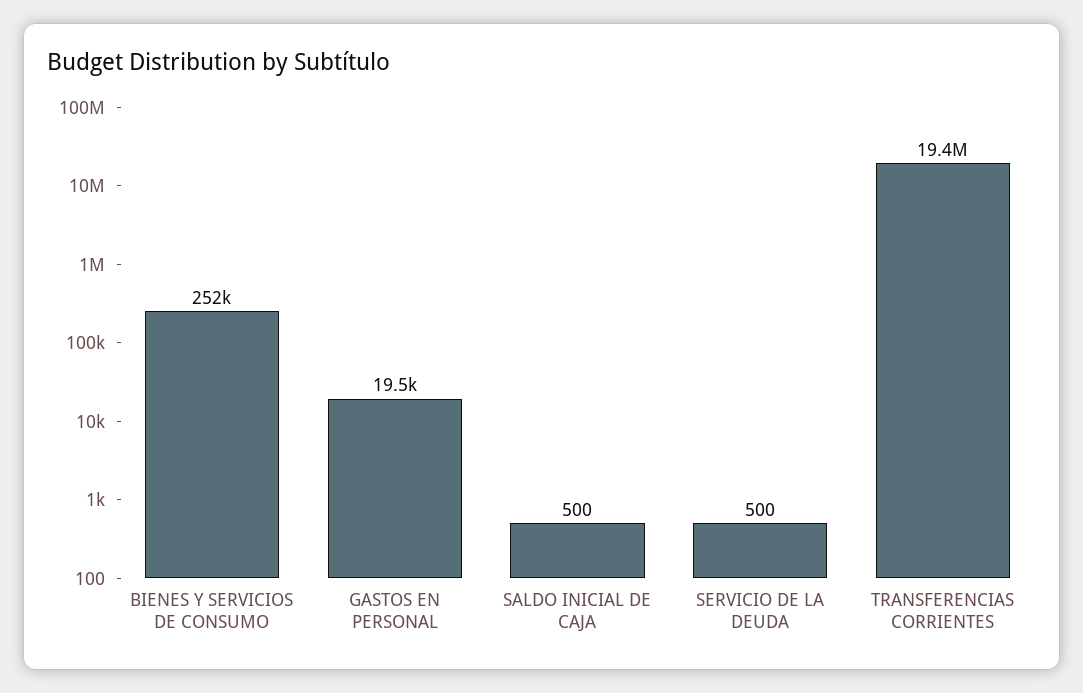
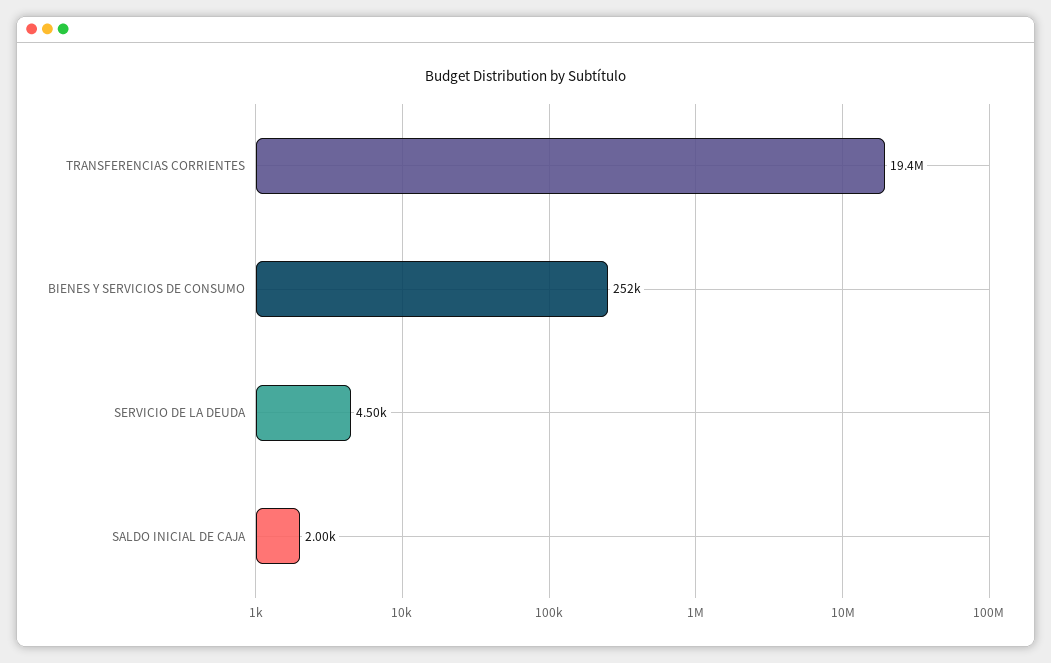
GASTOS EN PERSONAL: 19500 -> none
SALDO INICIAL DE CAJA: 500 -> 2000
SERVICIO DE LA DEUDA: 500 -> 4500

